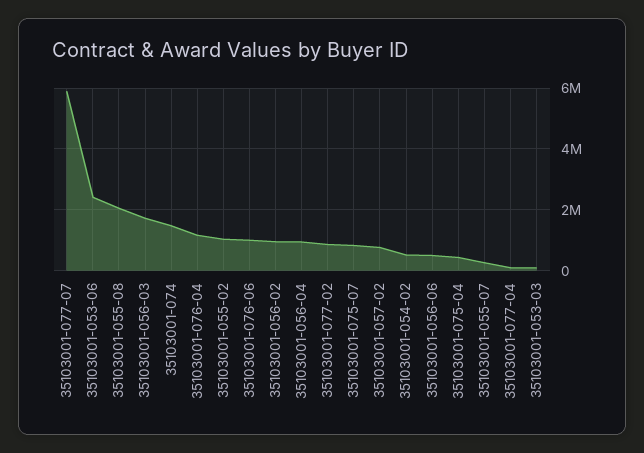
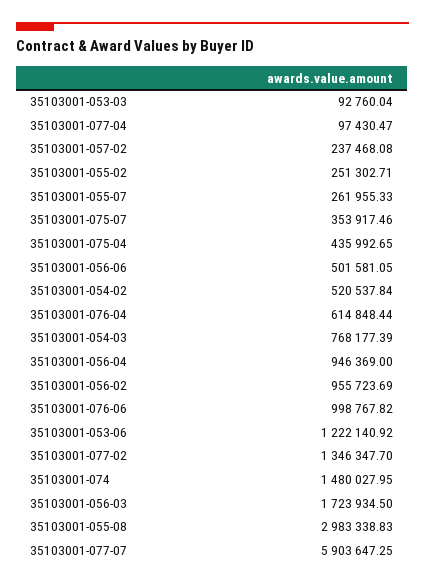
35103001-053-06: 2400000 -> 1222140.92
35103001-055-08: 2000000 -> 2983338.83
35103001-076-04: 1200000 -> 614848.44
35103001-055-02: 1000000 -> 251302.71
35103001-077-02: 800000 -> 1346347.7
35103001-075-07: 800000 -> 353917.46
35103001-057-02: 800000 -> 237468.08
35103001-054-03: none -> 768177.39

